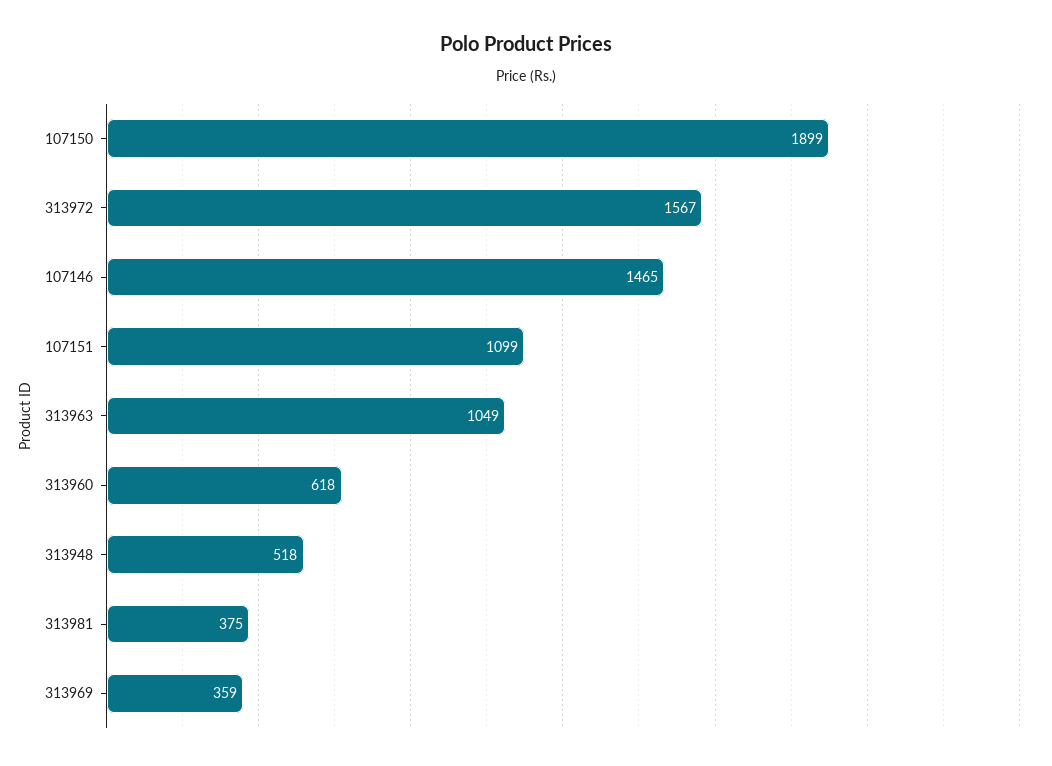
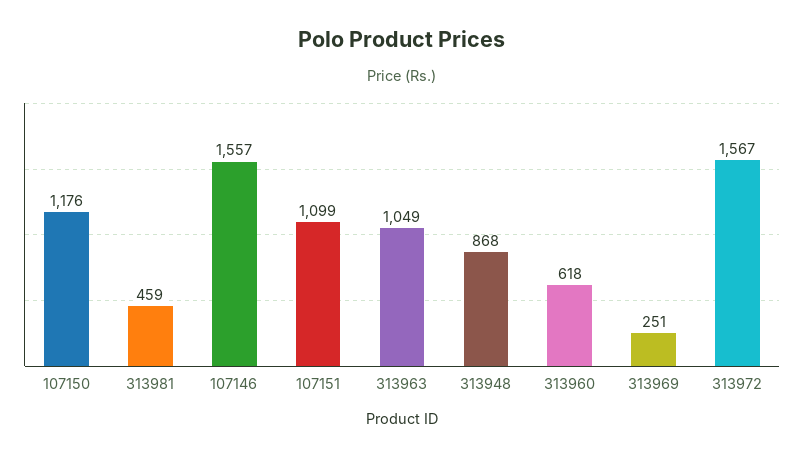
107150: 1899 -> 1176
107146: 1465 -> 1557
313948: 518 -> 868
313981: 375 -> 459
313969: 359 -> 251

